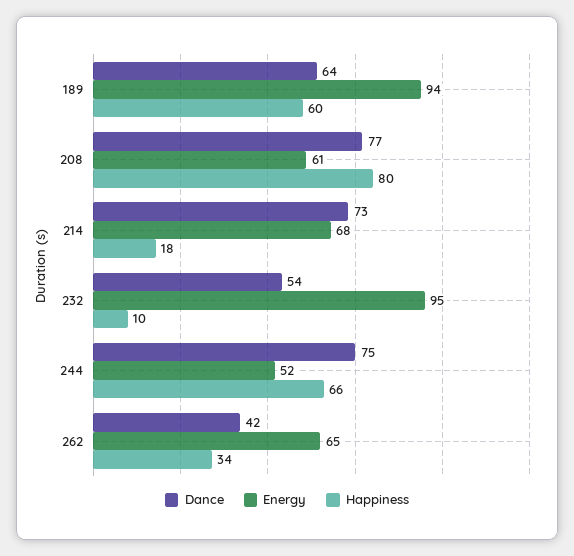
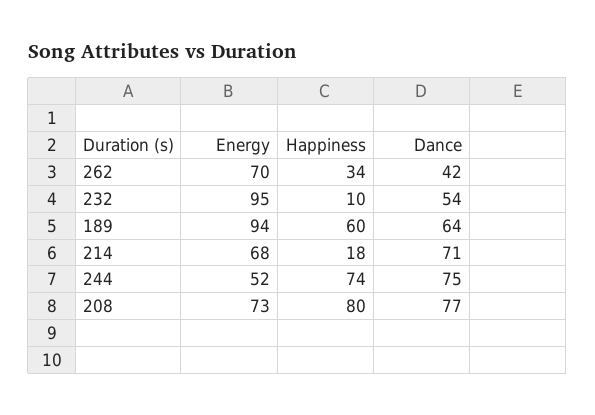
Energy, 208: 61 -> 73
Dance, 214: 73 -> 71
Happiness, 244: 66 -> 74
Energy, 262: 65 -> 70

